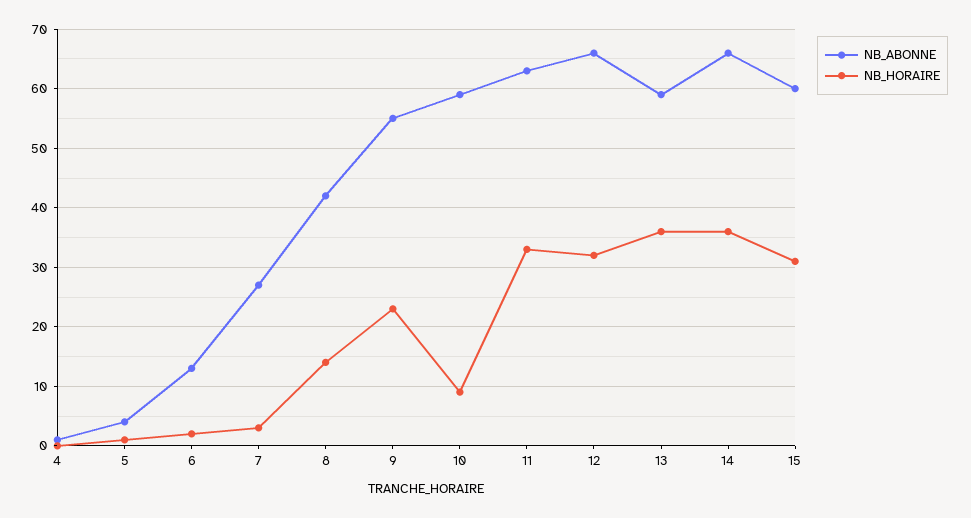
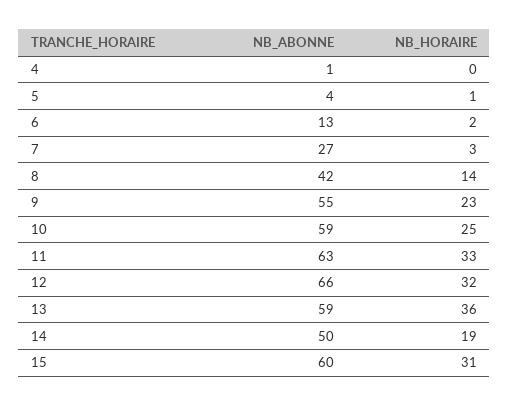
NB_HORAIRE, 10: 10 -> 25
NB_ABONNE, 14: 65 -> 50
NB_HORAIRE, 14: 35 -> 19

